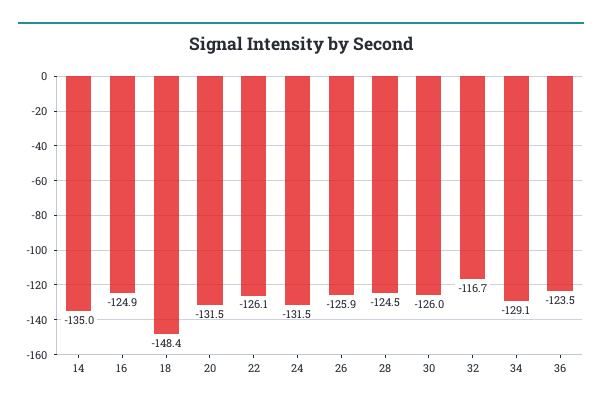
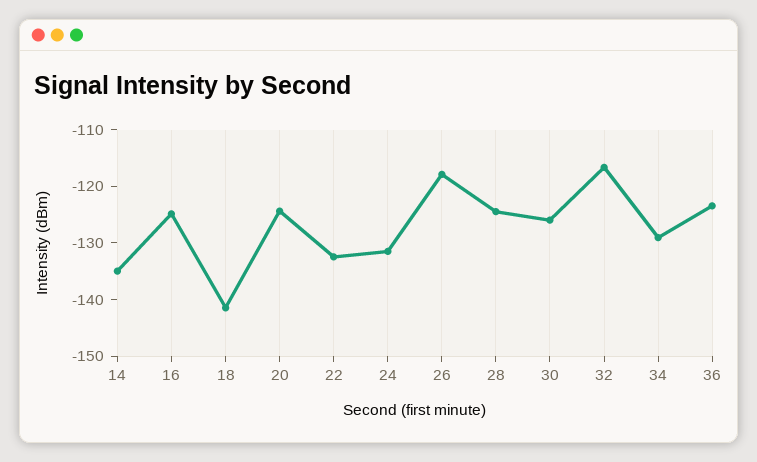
18: -148.4 -> -142
20: -131.5 -> -124
22: -126.1 -> -132
26: -125.9 -> -118

